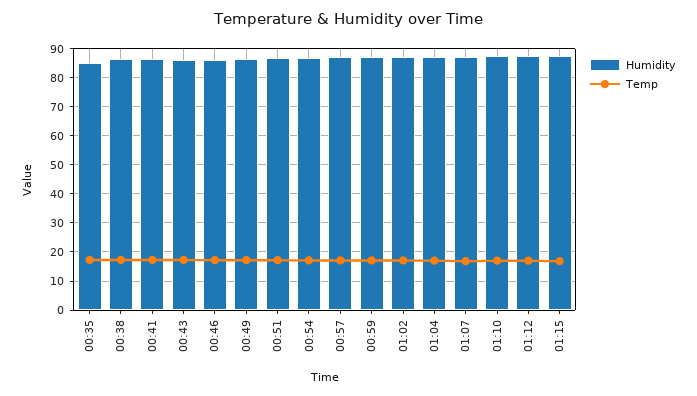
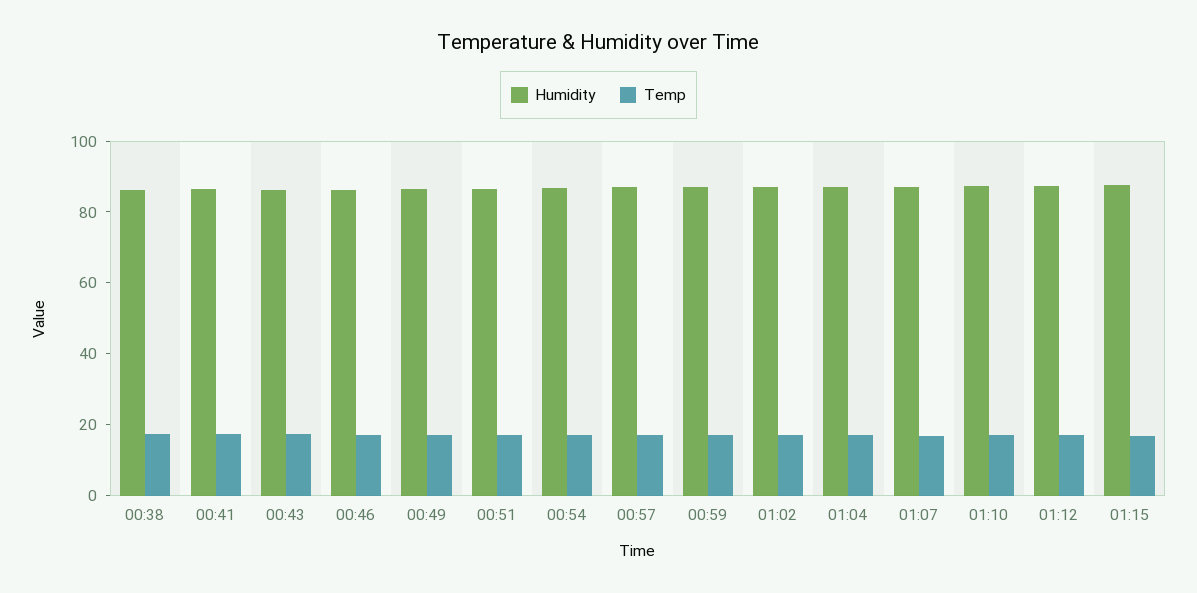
Humidity, 00:35: 85 -> none
Temp, 00:35: 17.5 -> none

